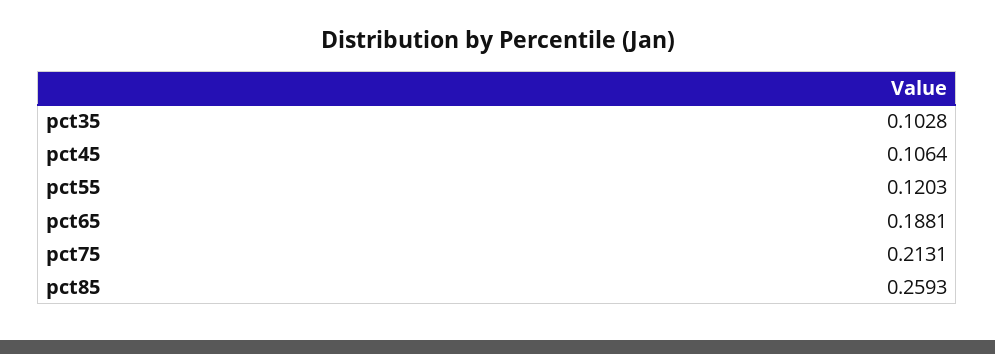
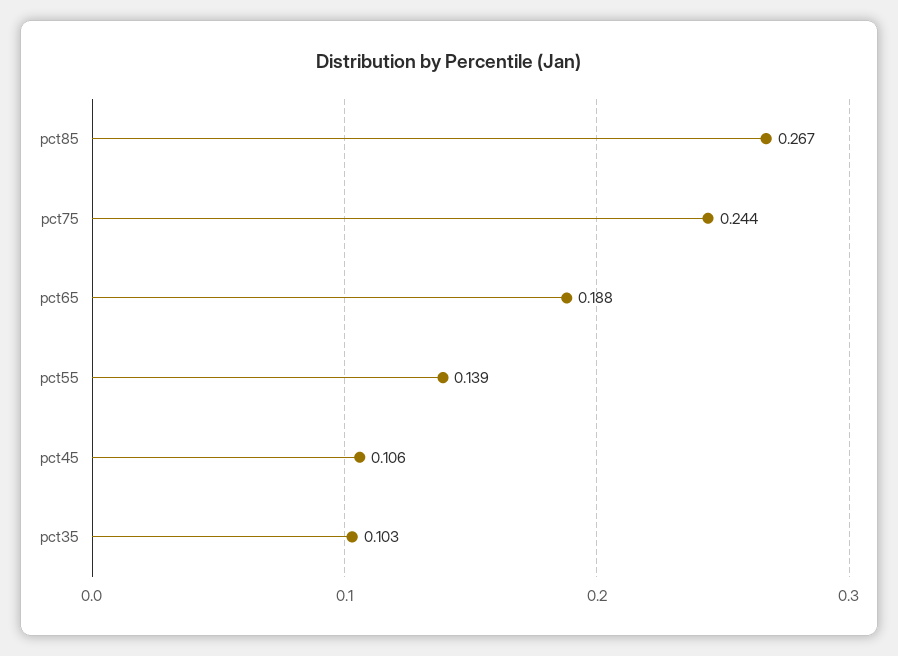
pct55: 0.1203 -> 0.139
pct75: 0.2131 -> 0.244
pct85: 0.2593 -> 0.267

